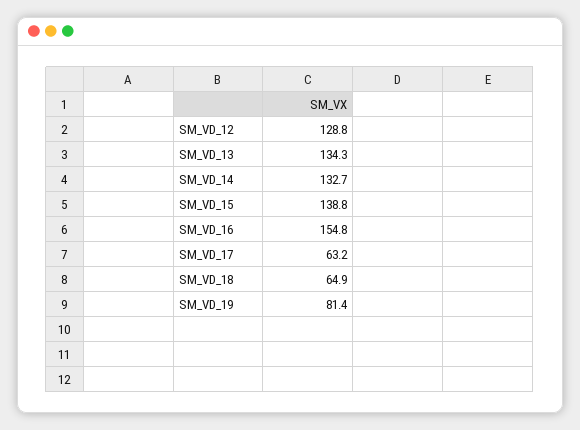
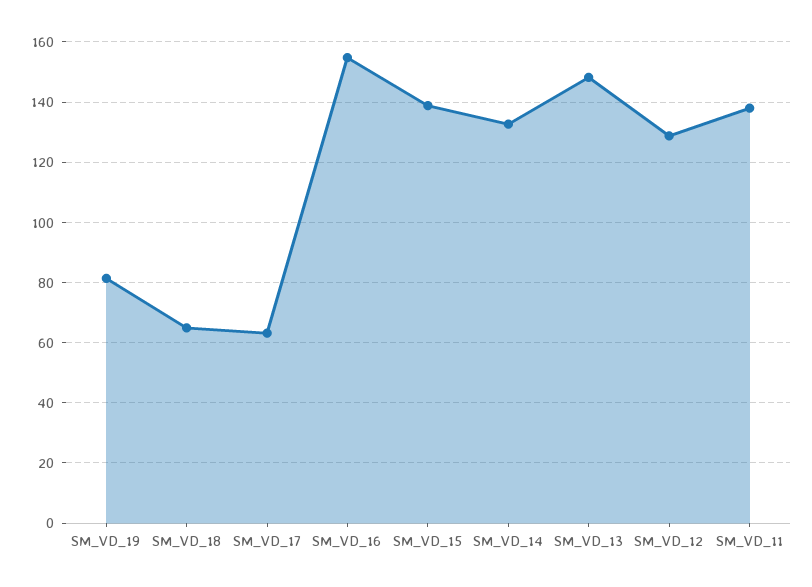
SM_VD_13: 134.3 -> 148
SM_VD_11: none -> 138

